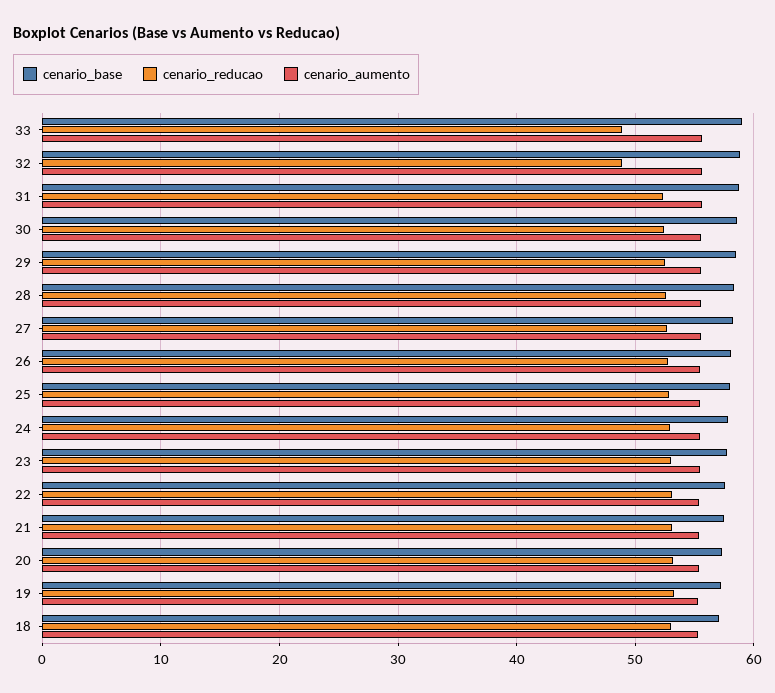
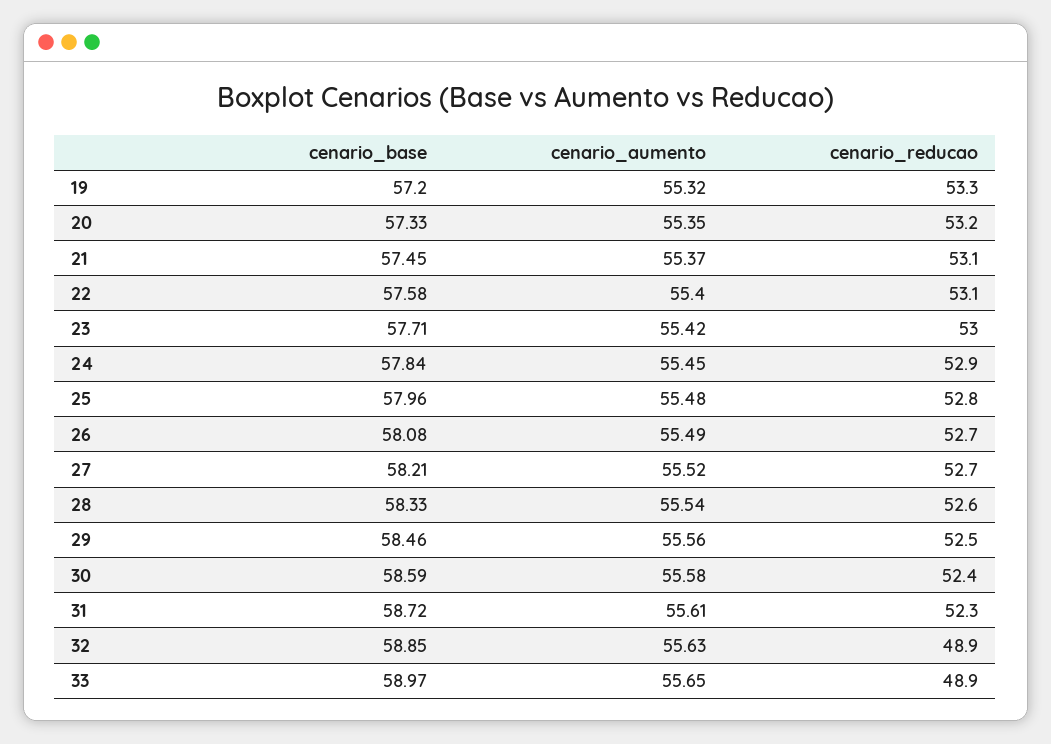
cenario_base, 18: 57 -> none
cenario_reducao, 18: 53 -> none
cenario_aumento, 18: 55 -> none

